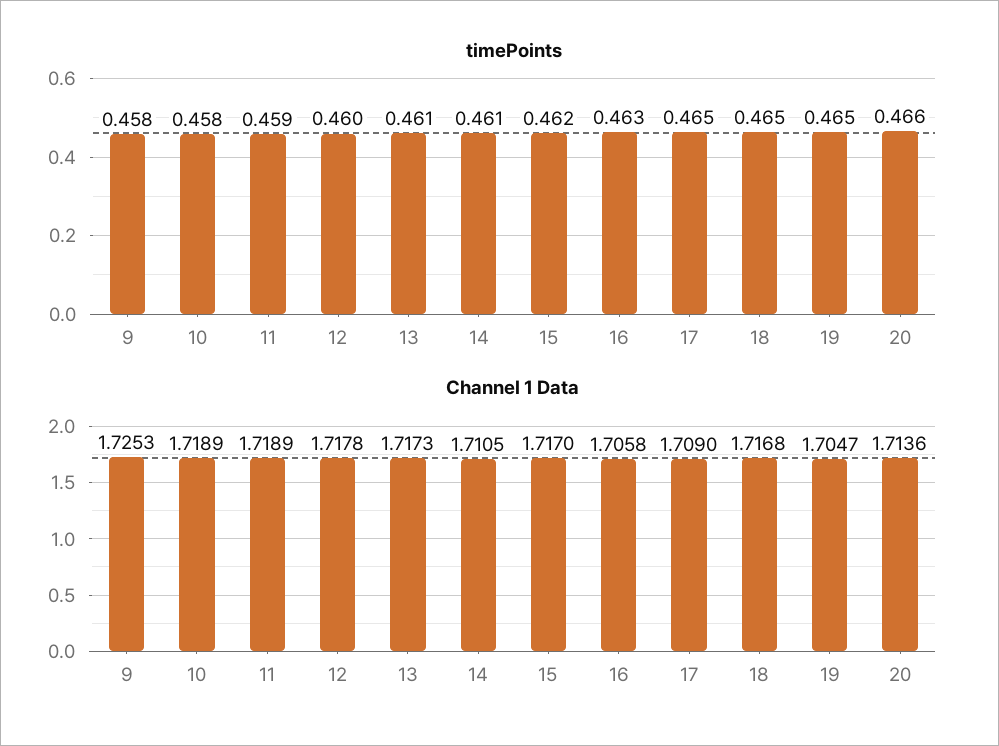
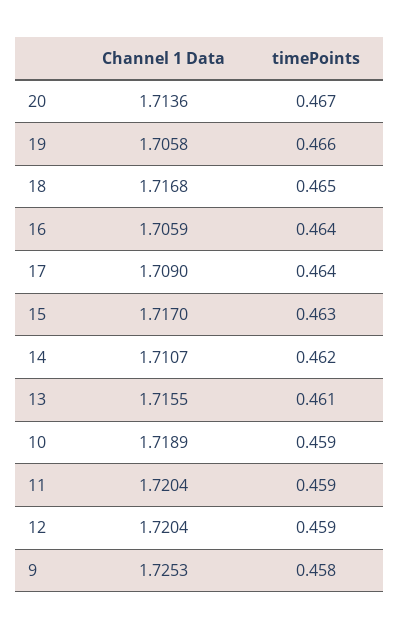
timePoints, 10: 0.458 -> 0.459
timePoints, 12: 0.46 -> 0.459
timePoints, 14: 0.461 -> 0.462
timePoints, 15: 0.462 -> 0.463
timePoints, 16: 0.463 -> 0.464
timePoints, 17: 0.465 -> 0.464
timePoints, 19: 0.465 -> 0.466
timePoints, 20: 0.466 -> 0.467
Channel 1 Data, 11: 1.7189 -> 1.7204
Channel 1 Data, 12: 1.7178 -> 1.7204
Channel 1 Data, 13: 1.7173 -> 1.7155
Channel 1 Data, 14: 1.7105 -> 1.7107
Channel 1 Data, 16: 1.7058 -> 1.7059
Channel 1 Data, 19: 1.7047 -> 1.7058

